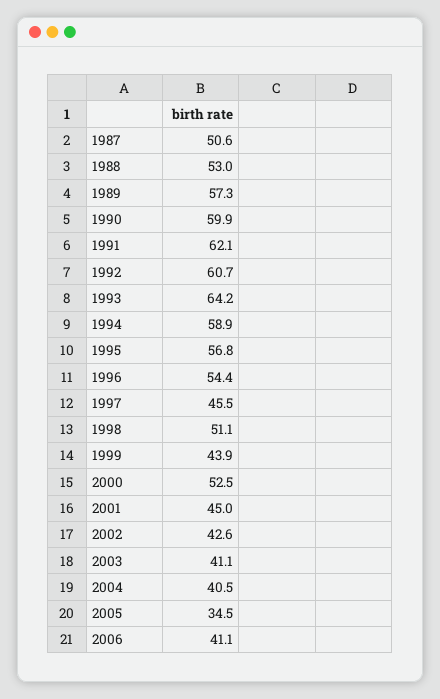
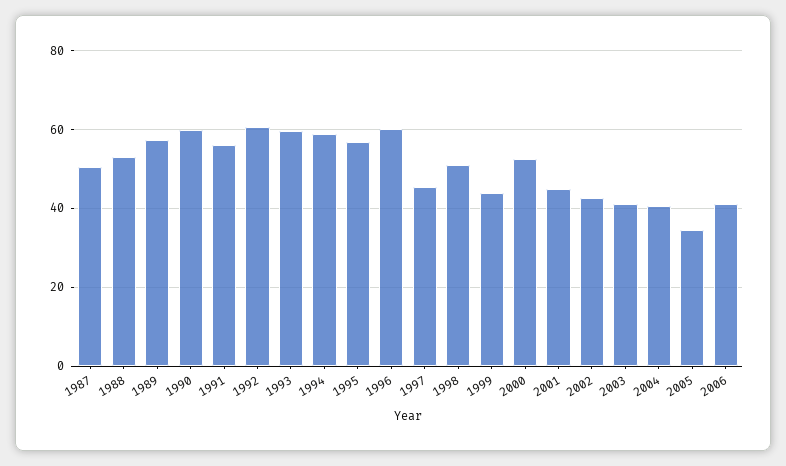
1991: 62.1 -> 56
1993: 64.2 -> 60
1996: 54.4 -> 60

